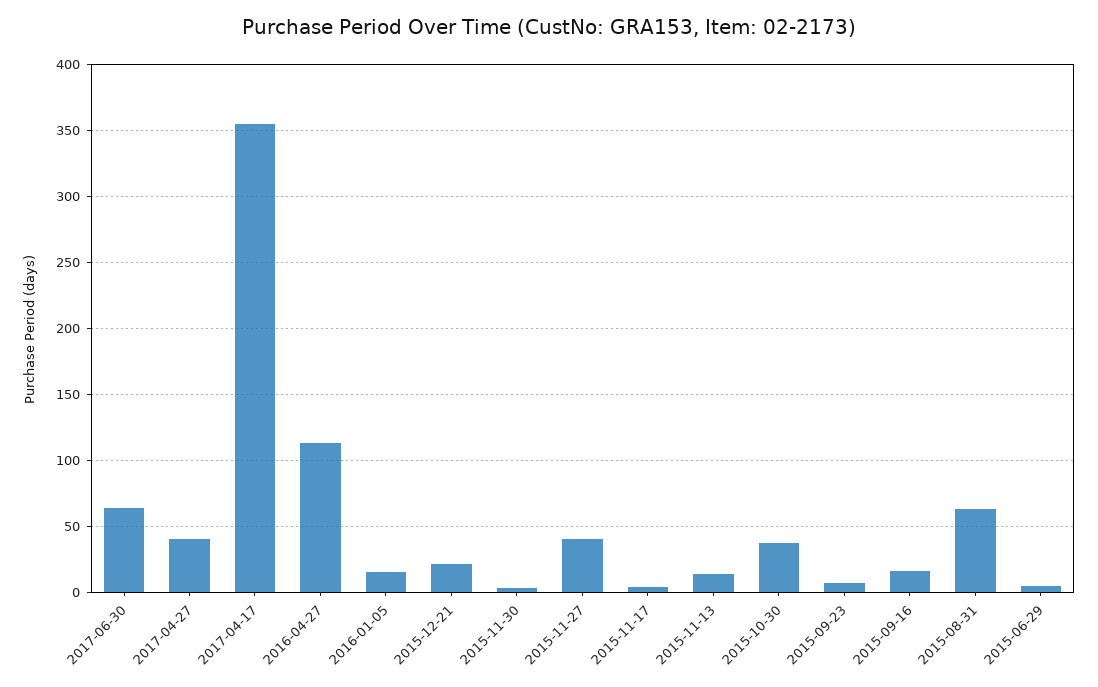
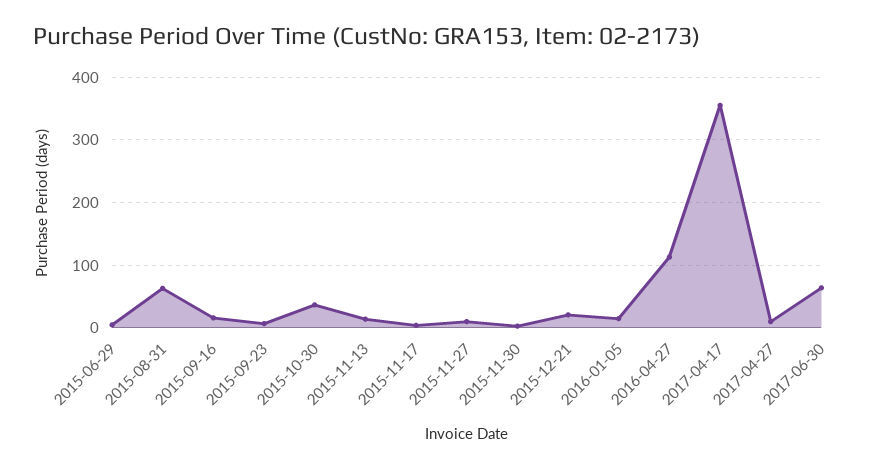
2017-04-27: 40 -> 10
2015-11-27: 40 -> 10

